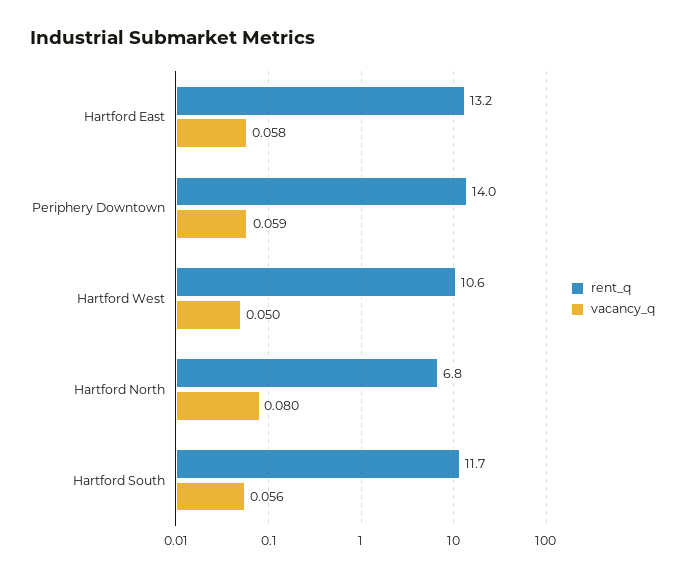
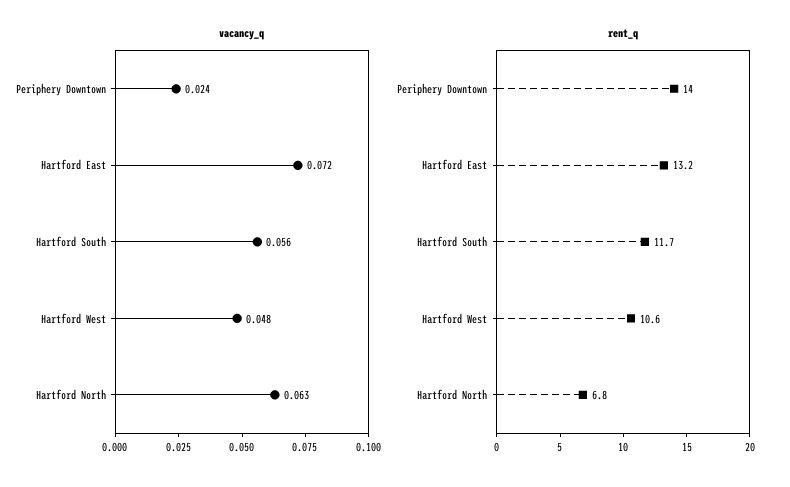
vacancy_q, Hartford East: 0.058 -> 0.072
vacancy_q, Periphery Downtown: 0.059 -> 0.024
vacancy_q, Hartford West: 0.05 -> 0.048
vacancy_q, Hartford North: 0.08 -> 0.063

